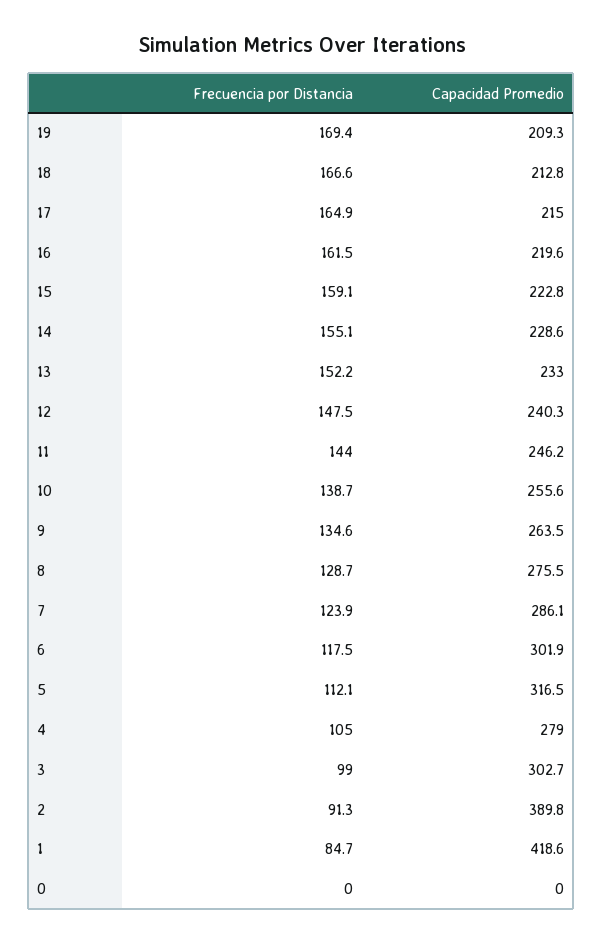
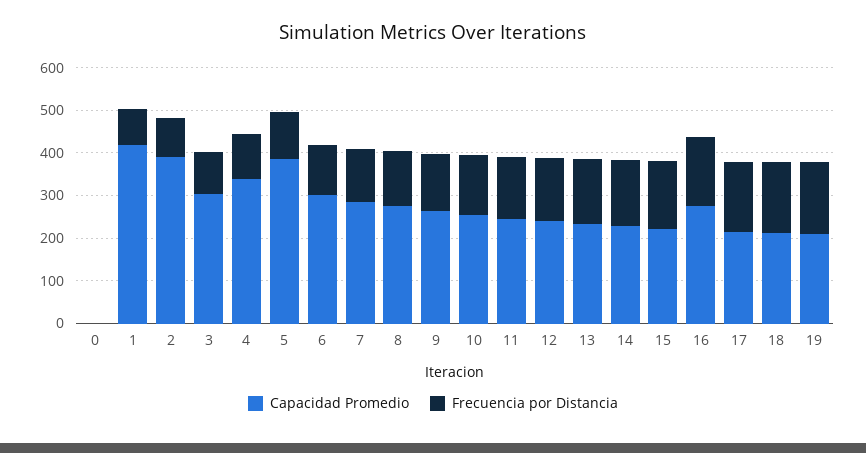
Capacidad Promedio, 16: 219.6 -> 280
Capacidad Promedio, 5: 316.5 -> 380
Capacidad Promedio, 4: 279 -> 340

